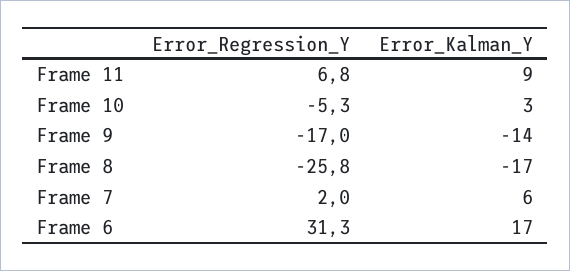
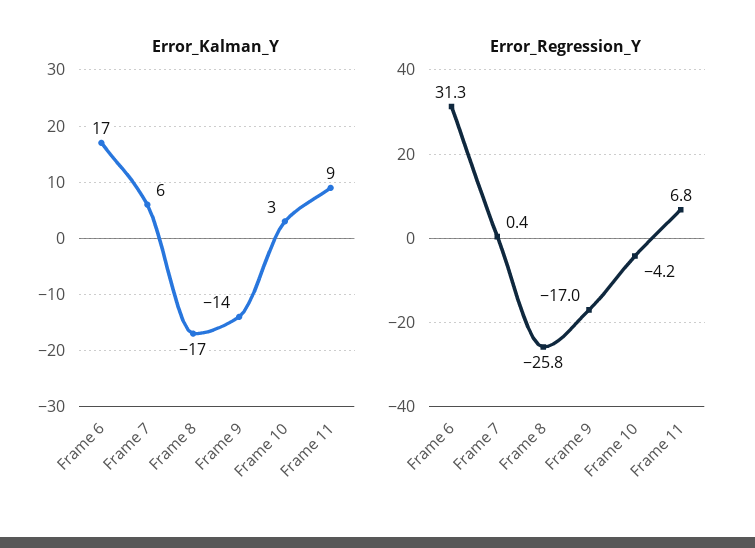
Error_Regression_Y, Frame 10: -5.3 -> -4.2
Error_Regression_Y, Frame 7: 2 -> 0.4

